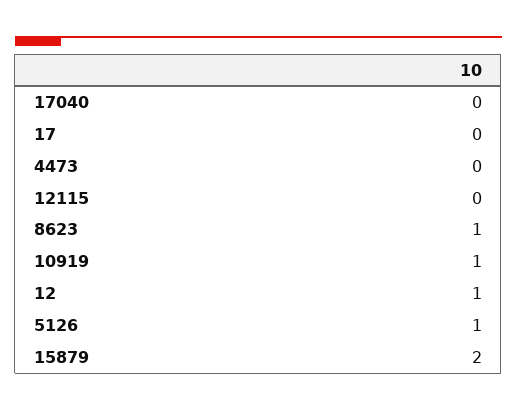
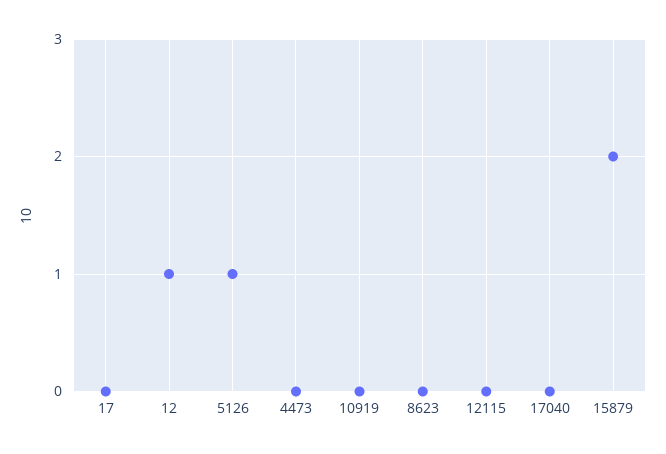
8623: 1 -> 0
10919: 1 -> 0

